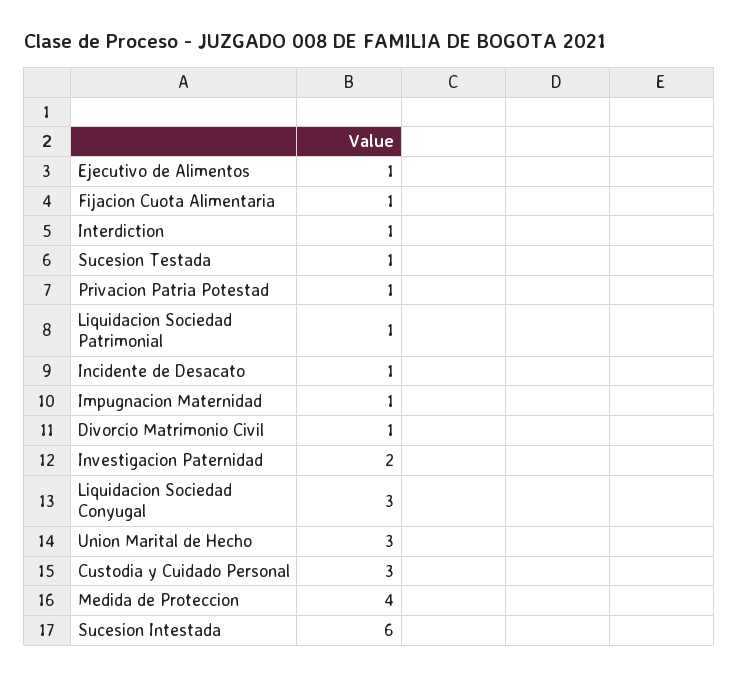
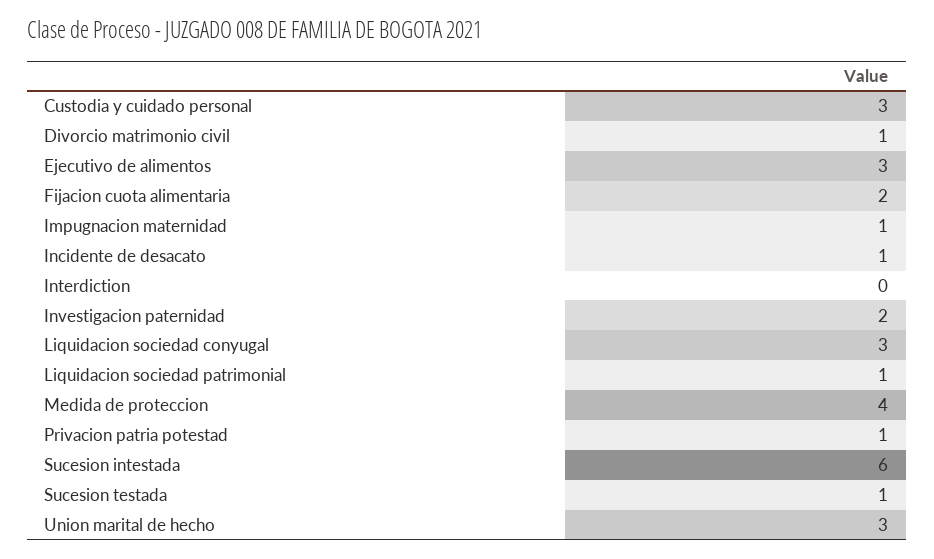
Ejecutivo de Alimentos: 1 -> 3
Fijacion Cuota Alimentaria: 1 -> 2
Interdiction: 1 -> 0

